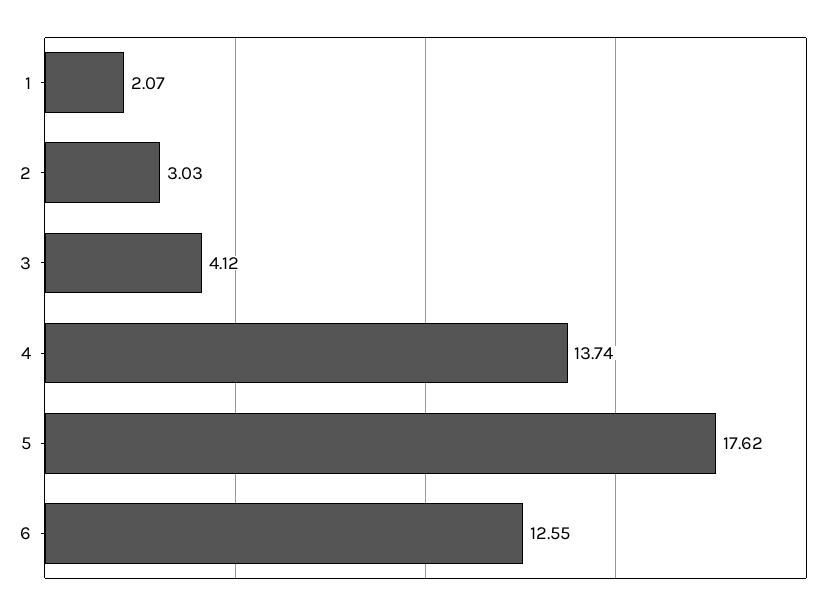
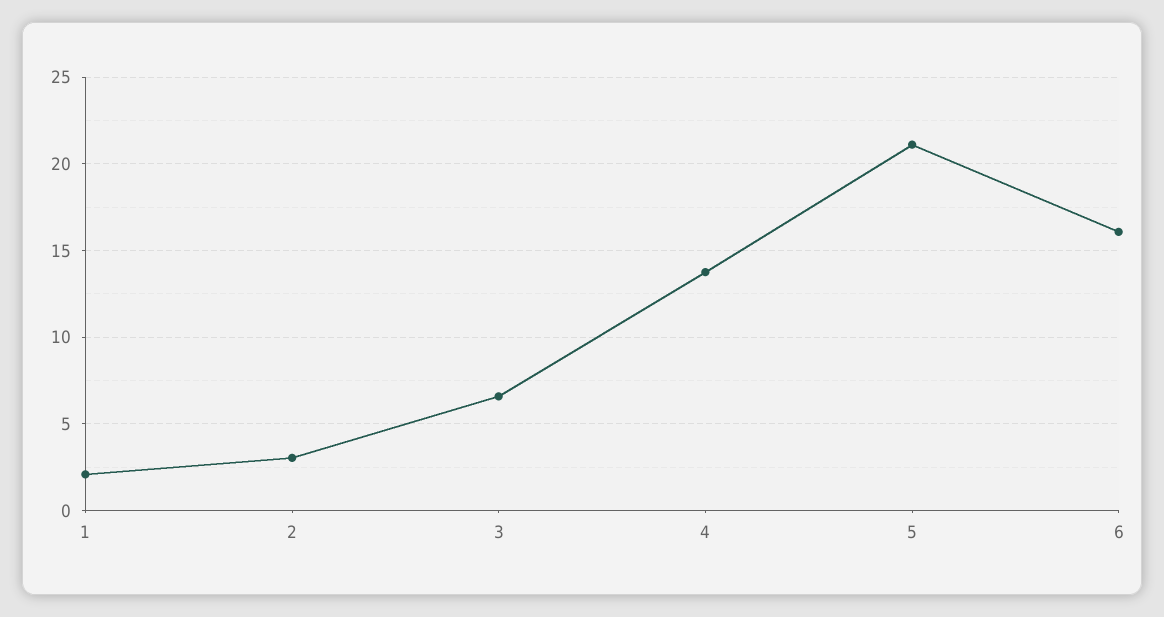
3: 4.12 -> 6.5
5: 17.62 -> 21
6: 12.55 -> 16

